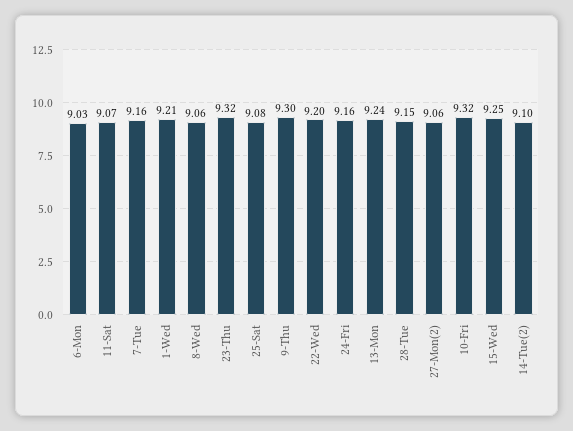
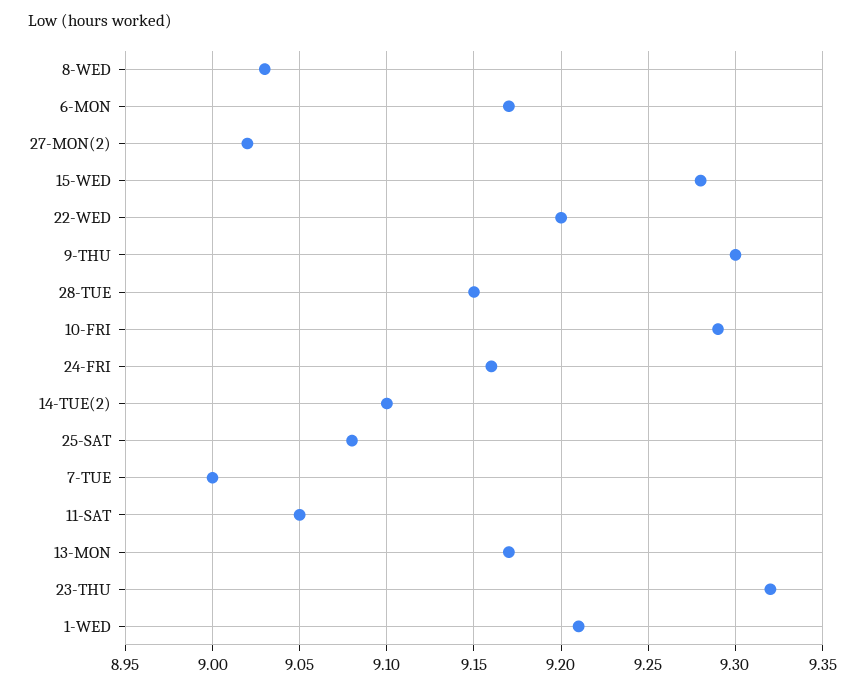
6-Mon: 9.03 -> 9.17
11-Sat: 9.07 -> 9.05
7-Tue: 9.16 -> 9
8-Wed: 9.06 -> 9.03
13-Mon: 9.24 -> 9.17
27-Mon(2): 9.06 -> 9.02
10-Fri: 9.32 -> 9.29
15-Wed: 9.25 -> 9.28

